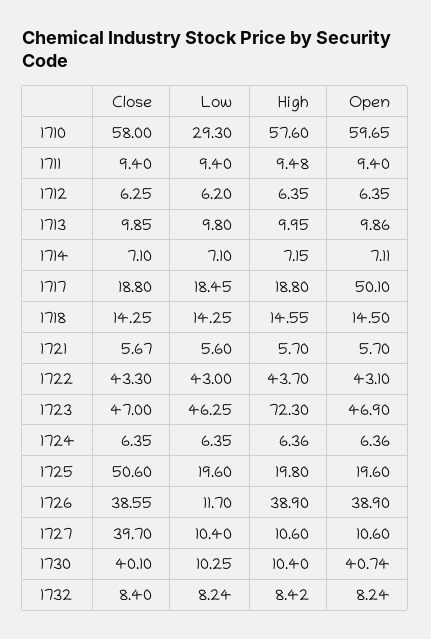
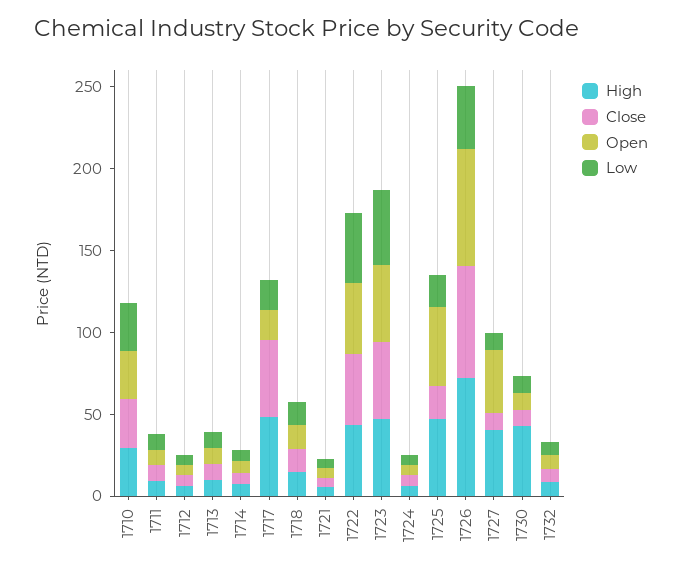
Close, 1710: 58 -> 30
High, 1710: 57.6 -> 30
Open, 1710: 59.65 -> 30
Close, 1717: 18.8 -> 50
High, 1717: 18.8 -> 50
Open, 1717: 50.1 -> 20
High, 1723: 72.3 -> 50
Close, 1725: 50.6 -> 20
High, 1725: 19.8 -> 50
Open, 1725: 19.6 -> 50
Close, 1726: 38.55 -> 70
Low, 1726: 11.7 -> 40
High, 1726: 38.9 -> 70
Open, 1726: 38.9 -> 70
Close, 1727: 39.7 -> 10
High, 1727: 10.6 -> 40
Open, 1727: 10.6 -> 40
Close, 1730: 40.1 -> 10
High, 1730: 10.4 -> 40
Open, 1730: 40.74 -> 10

